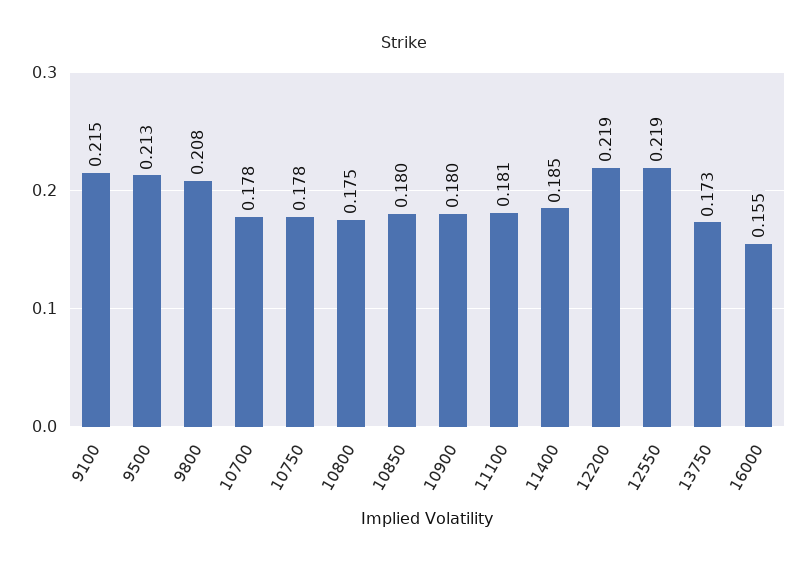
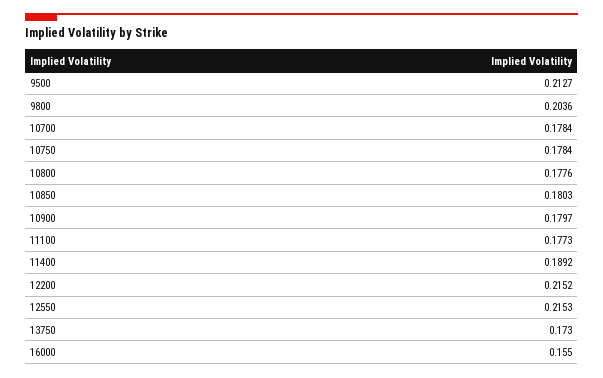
9100: 0.215 -> none
9800: 0.208 -> 0.2036
10800: 0.175 -> 0.1776
11100: 0.181 -> 0.1773
11400: 0.185 -> 0.1892
12200: 0.219 -> 0.2152
12550: 0.219 -> 0.2153

